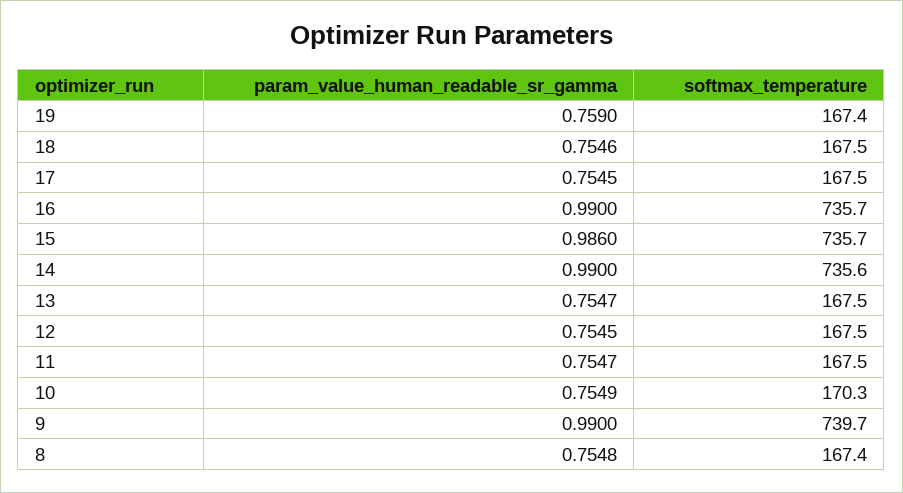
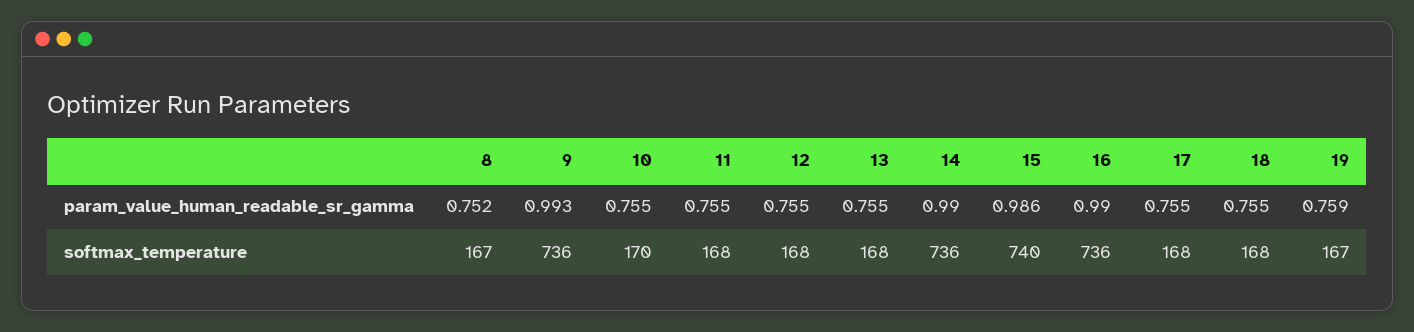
softmax_temperature, 15: 735.7 -> 740
param_value_human_readable_sr_gamma, 9: 0.99 -> 0.993
softmax_temperature, 9: 739.7 -> 736
param_value_human_readable_sr_gamma, 8: 0.7548 -> 0.752

